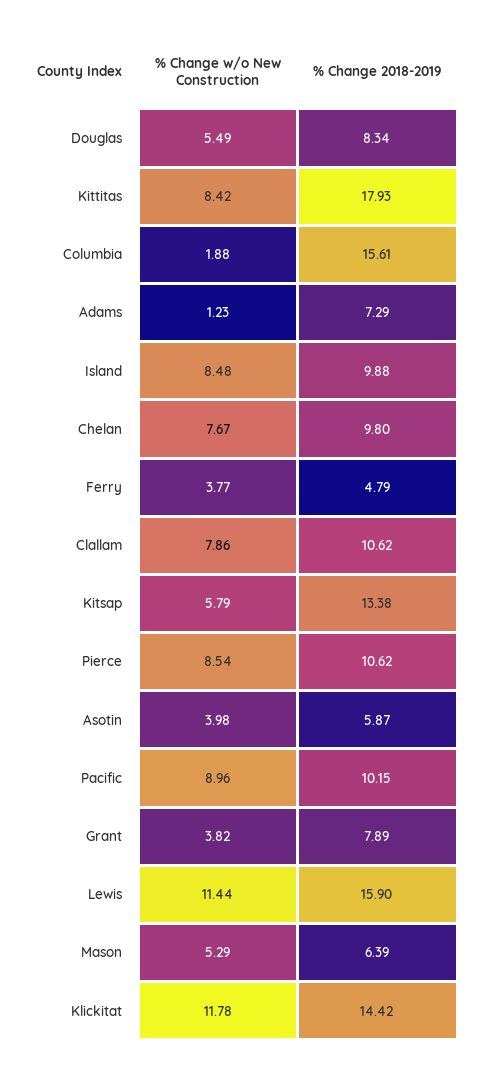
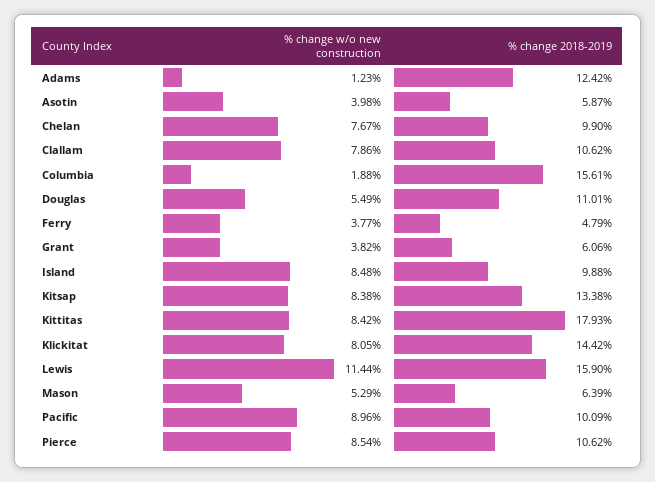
% Change 2018-2019, Douglas: 8.34 -> 11.01
% Change 2018-2019, Adams: 7.29 -> 12.42
% Change 2018-2019, Chelan: 9.8 -> 9.9
% Change w/o New Construction, Kitsap: 5.79 -> 8.38
% Change 2018-2019, Pacific: 10.15 -> 10.09
% Change 2018-2019, Grant: 7.89 -> 6.06
% Change w/o New Construction, Klickitat: 11.78 -> 8.05

